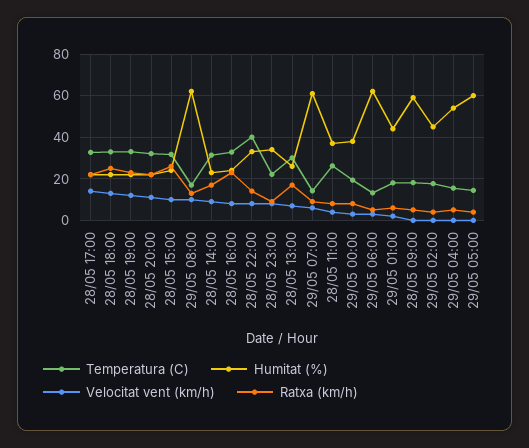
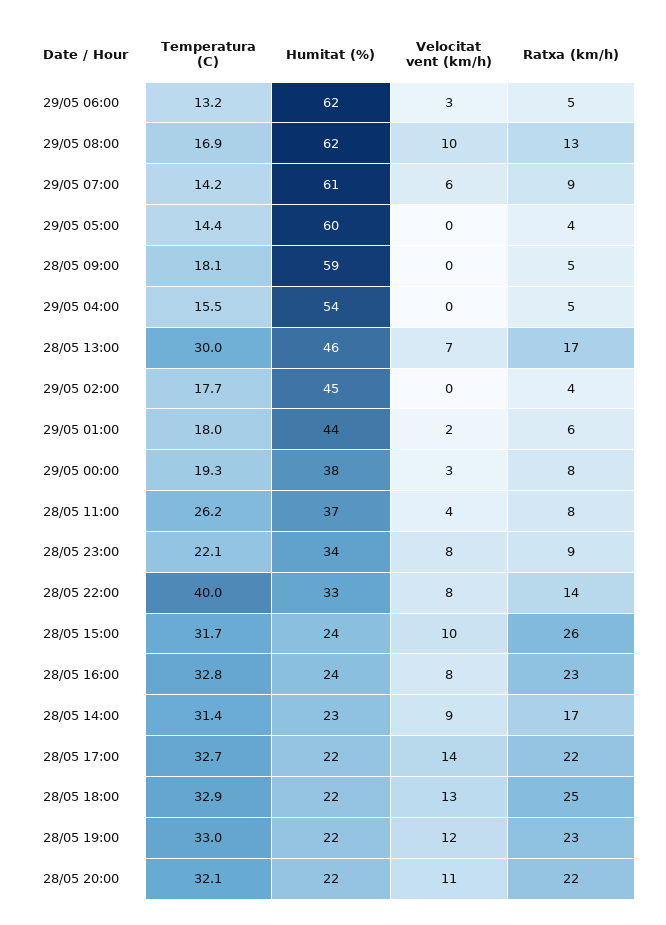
Humitat (%), 28/05 13:00: 25 -> 46

